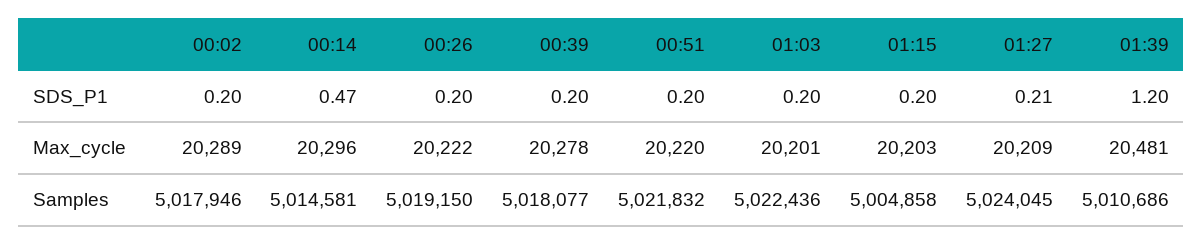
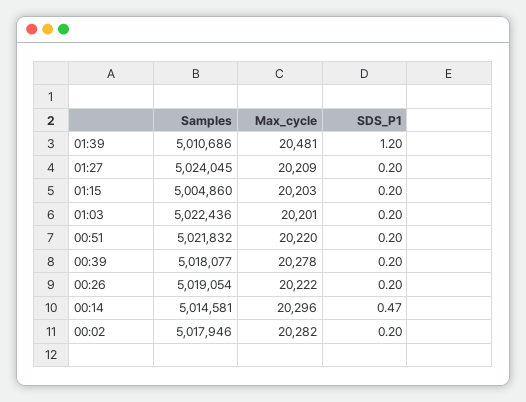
01:27, SDS_P1: 0.21 -> 0.2
00:02, Max_cycle: 20289 -> 20282
00:26, Samples: 5019150 -> 5019054
01:15, Samples: 5004858 -> 5004860

